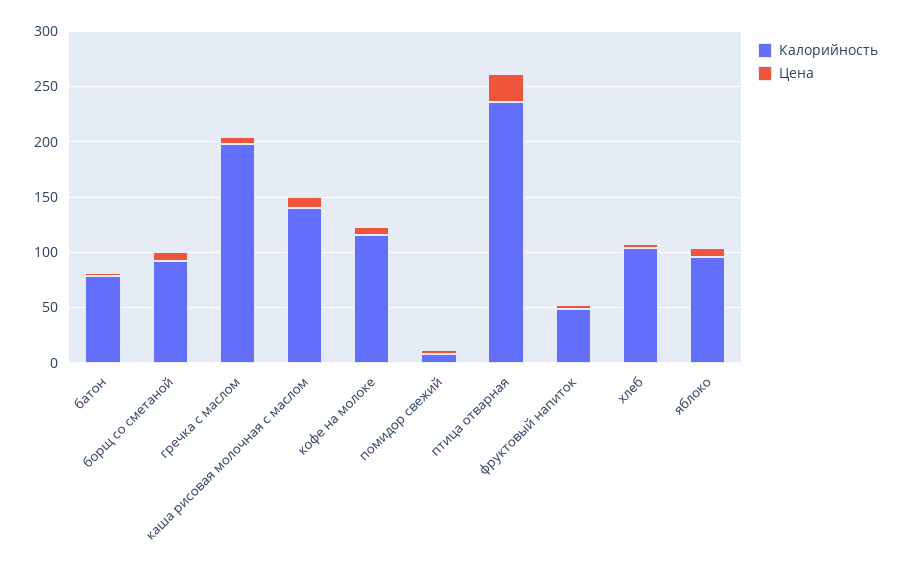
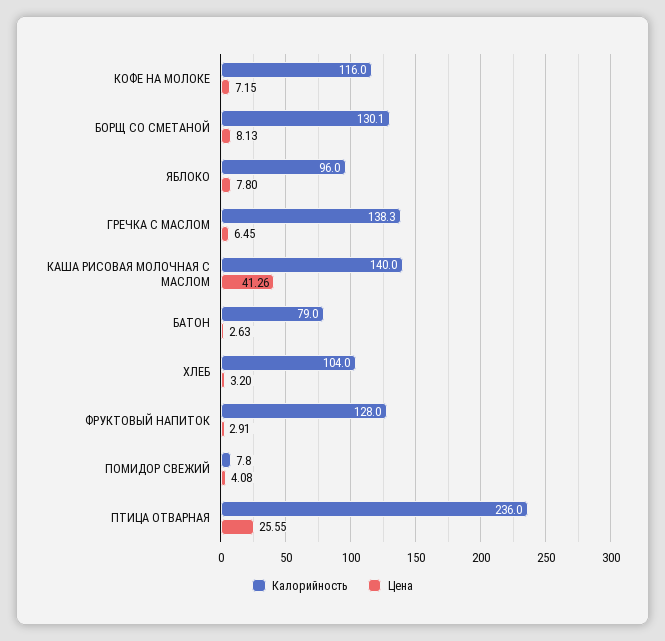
Калорийность, борщ со сметаной: 90 -> 130.1
Калорийность, гречка с маслом: 200 -> 138.3
Цена, каша рисовая молочная с маслом: 10 -> 41.26
Калорийность, фруктовый напиток: 50 -> 128

